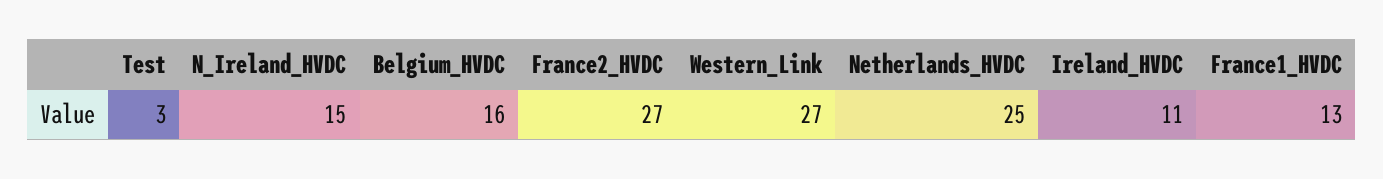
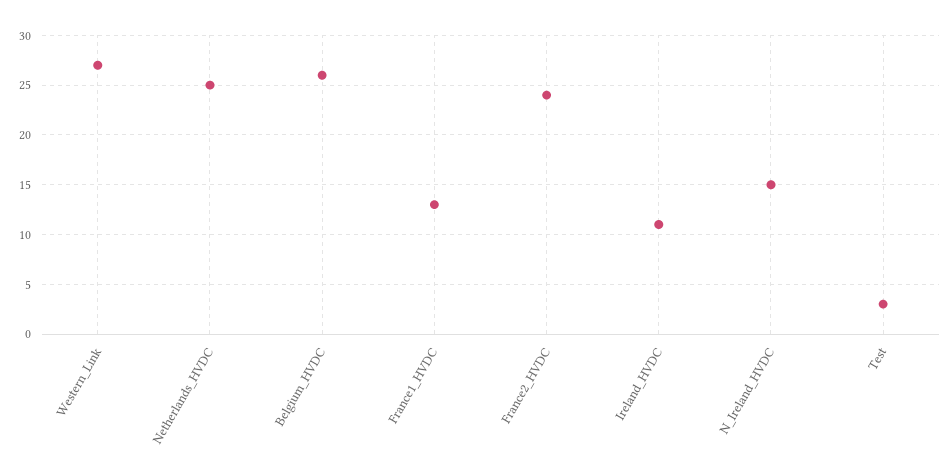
Belgium_HVDC: 16 -> 26
France2_HVDC: 27 -> 24

